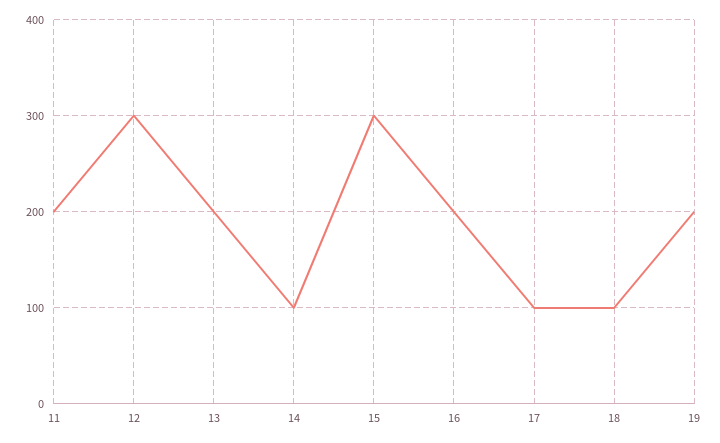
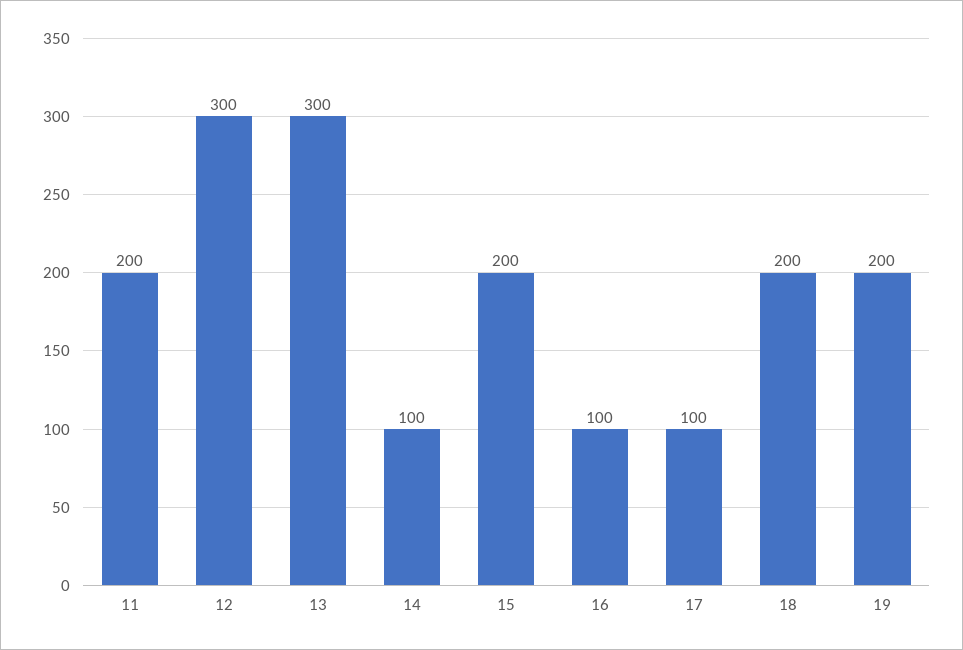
13: 200 -> 300
15: 300 -> 200
16: 200 -> 100
18: 100 -> 200

